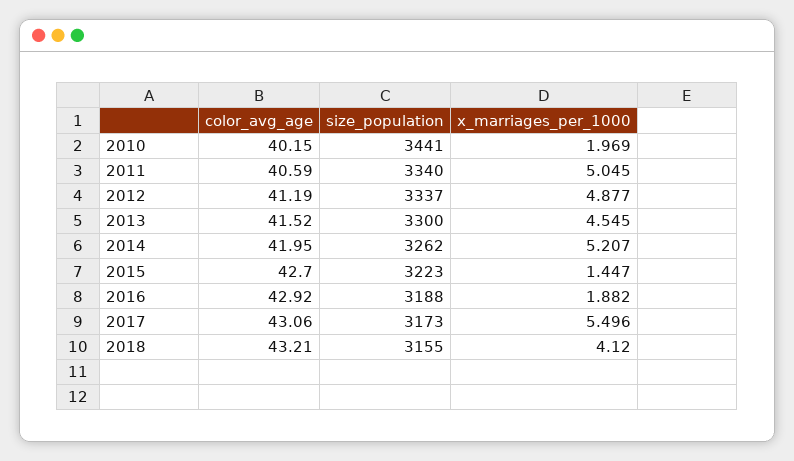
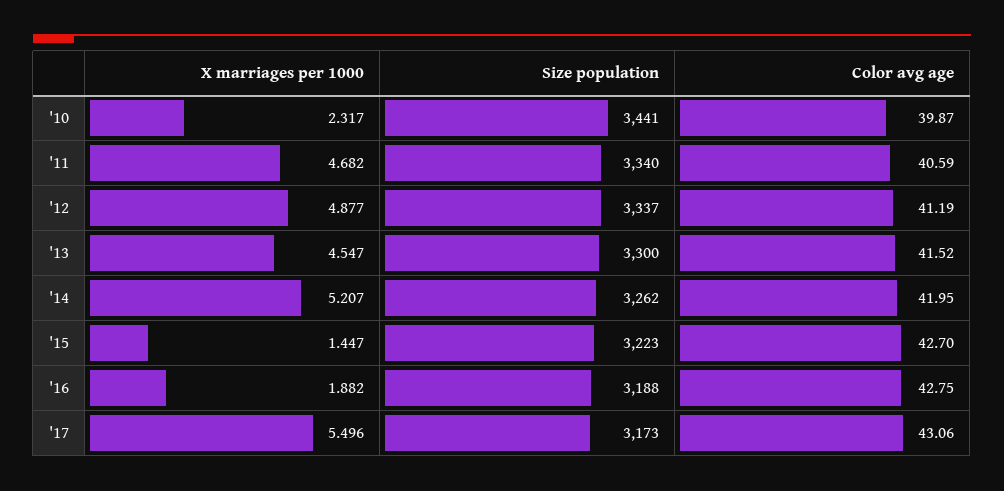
color_avg_age, 2010: 40.15 -> 39.87
x_marriages_per_1000, 2010: 1.969 -> 2.317
x_marriages_per_1000, 2011: 5.045 -> 4.682
x_marriages_per_1000, 2013: 4.545 -> 4.547
color_avg_age, 2016: 42.92 -> 42.75
color_avg_age, 2018: 43.21 -> none
size_population, 2018: 3155 -> none
x_marriages_per_1000, 2018: 4.12 -> none

